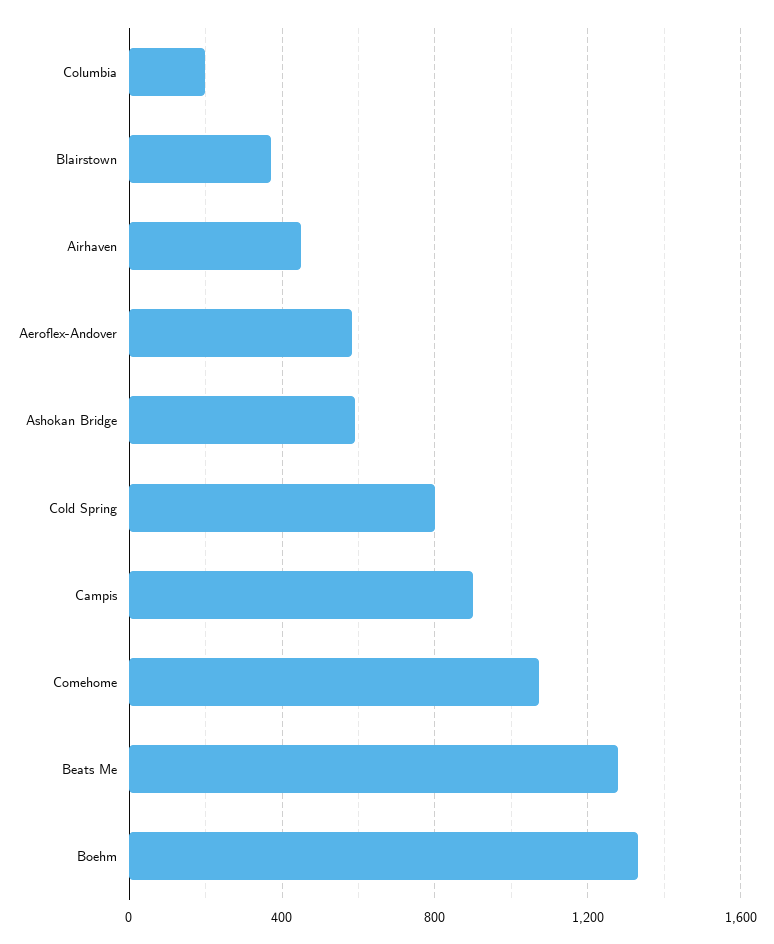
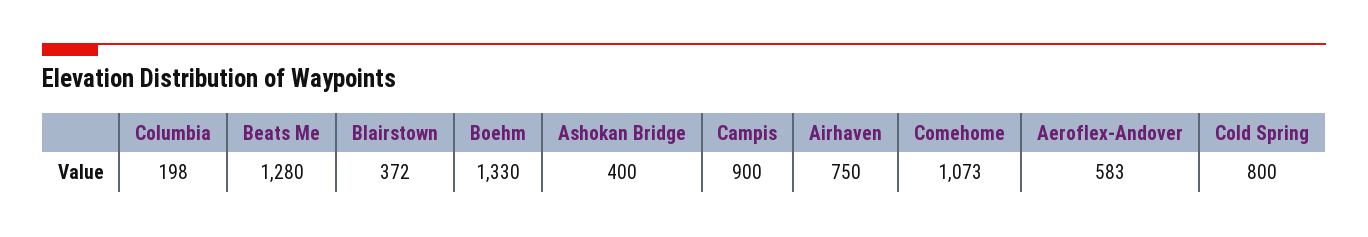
Airhaven: 450 -> 750
Ashokan Bridge: 600 -> 400

